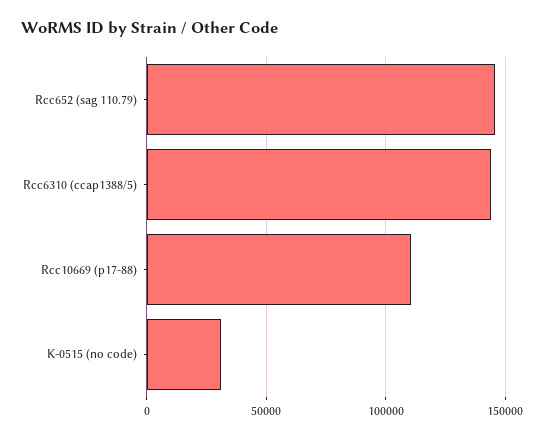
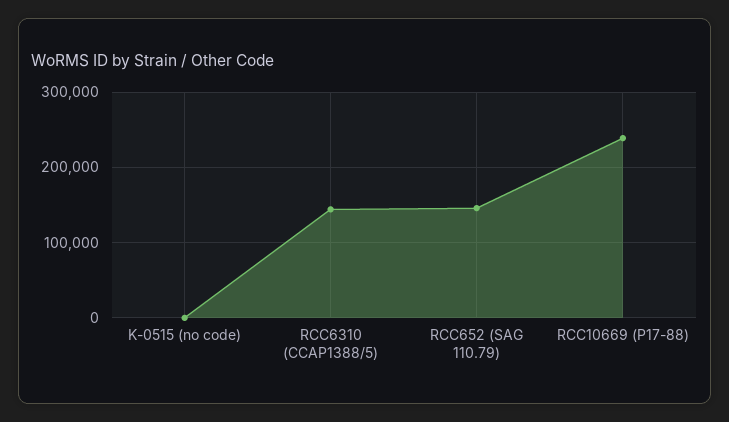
Rcc10669 (p17-88): 110000 -> 240000
K-0515 (no code): 30000 -> 0

